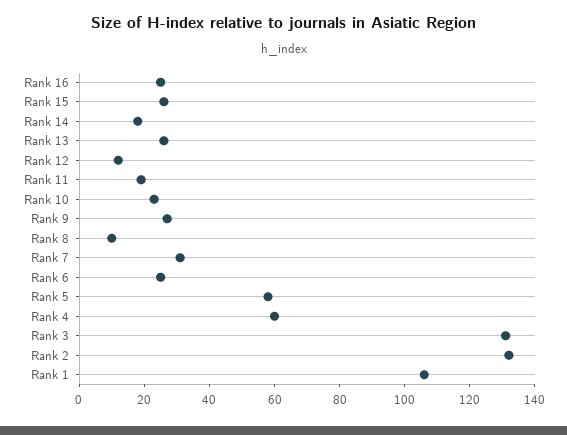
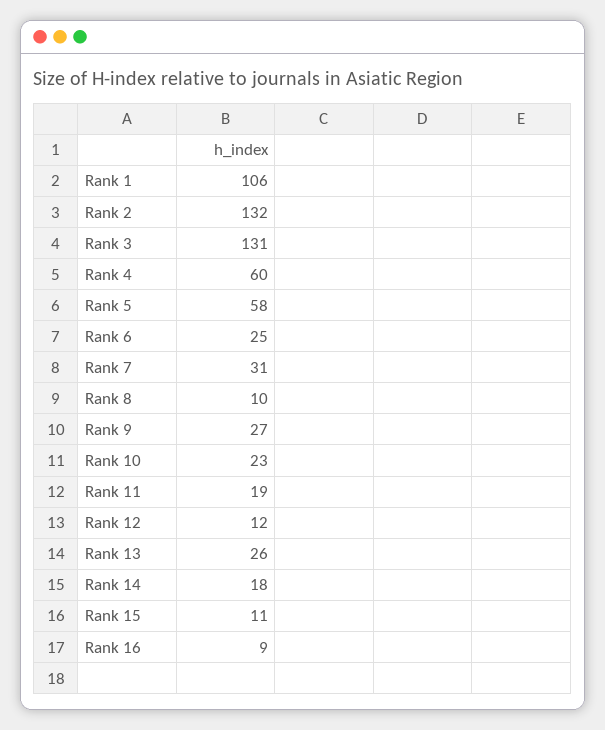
Rank 16: 25 -> 9
Rank 15: 25 -> 11

